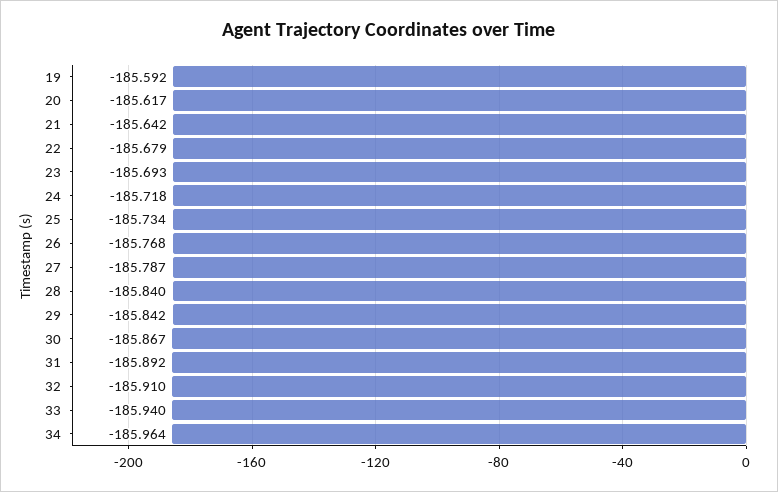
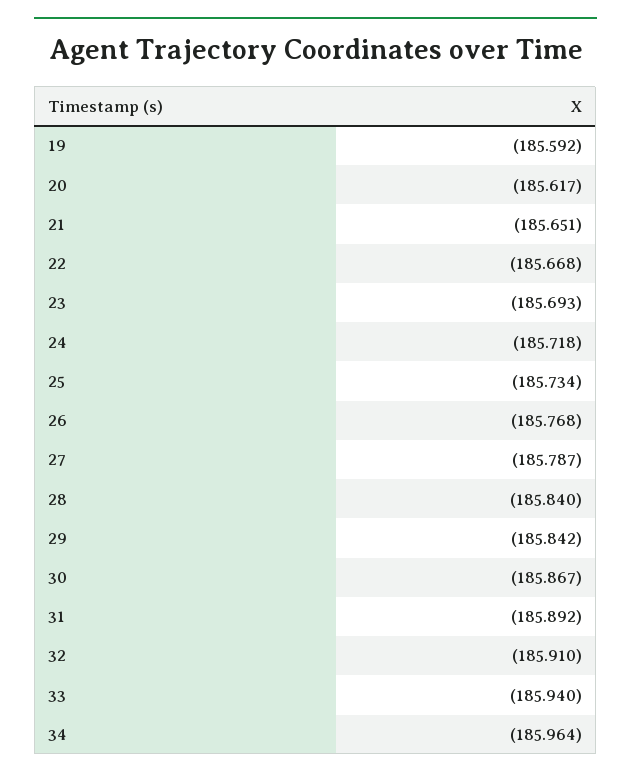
21: -185.642 -> -185.651
22: -185.679 -> -185.668

